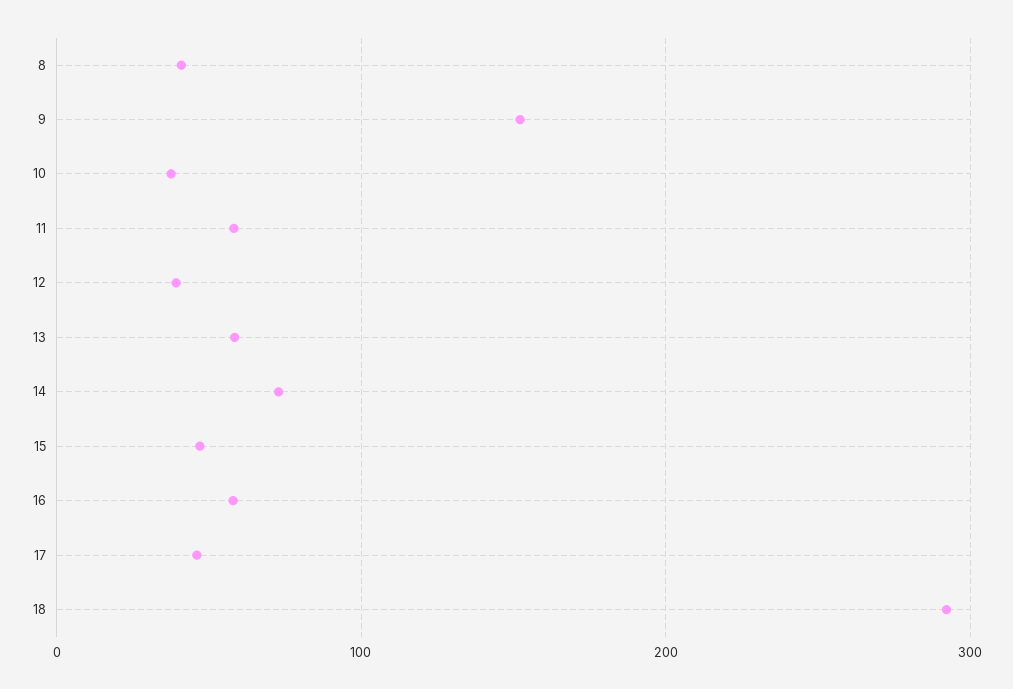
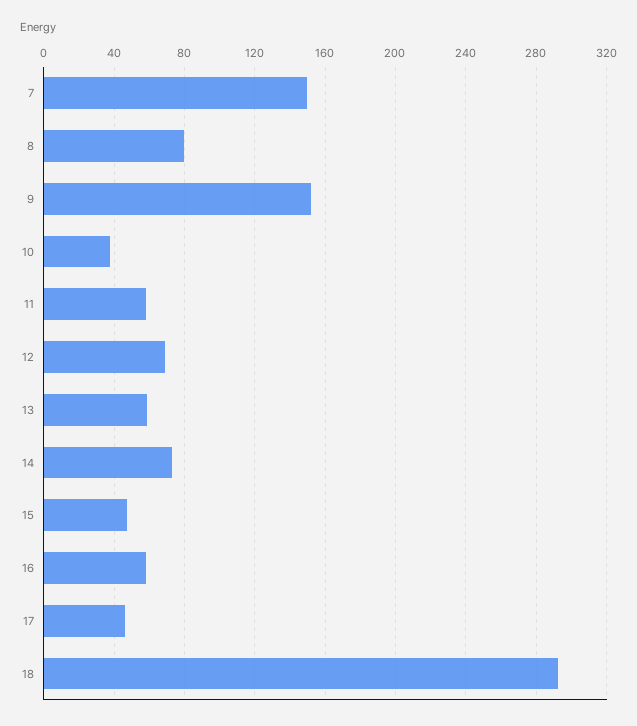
8: 40 -> 80
12: 40 -> 70
7: none -> 150

